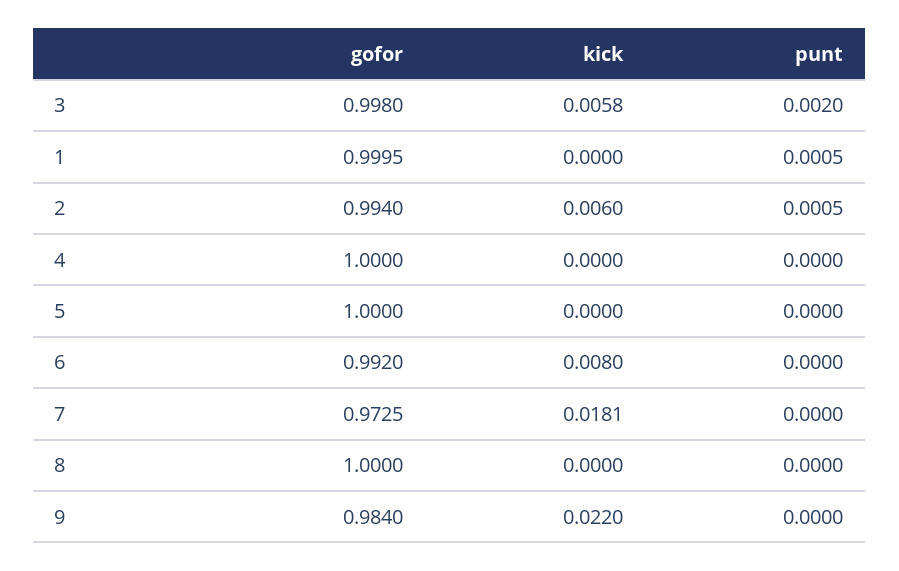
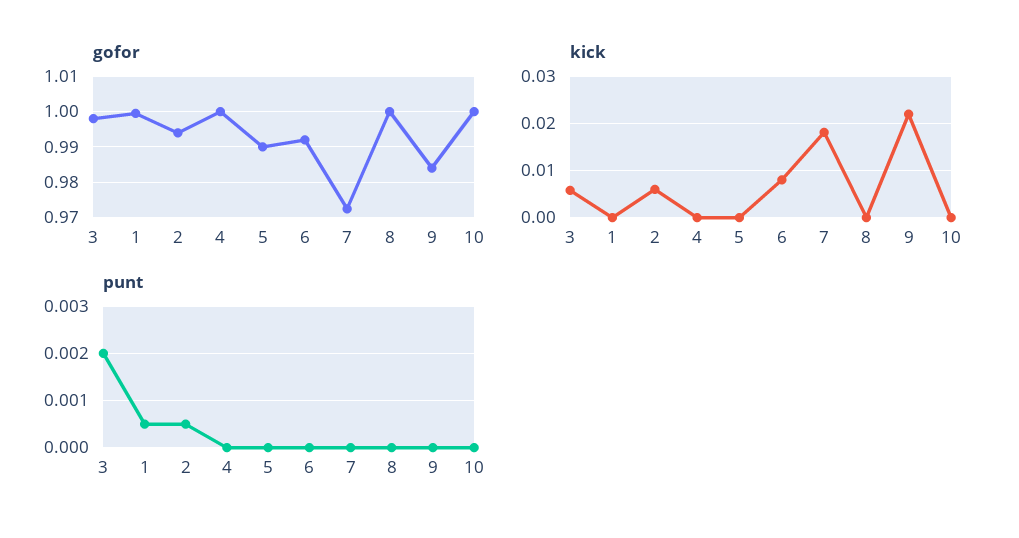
gofor, 5: 1 -> 0.99
gofor, 10: none -> 1
kick, 10: none -> 0
punt, 10: none -> 0

